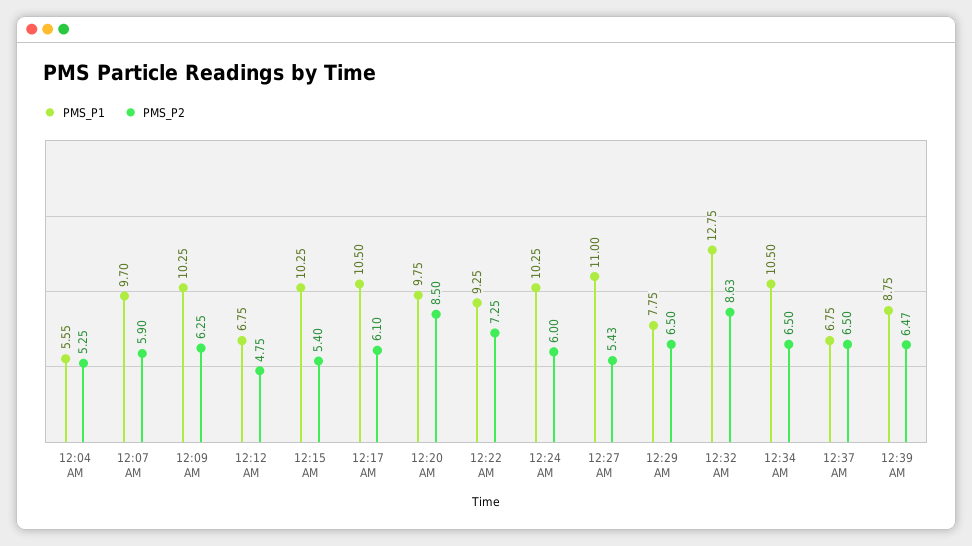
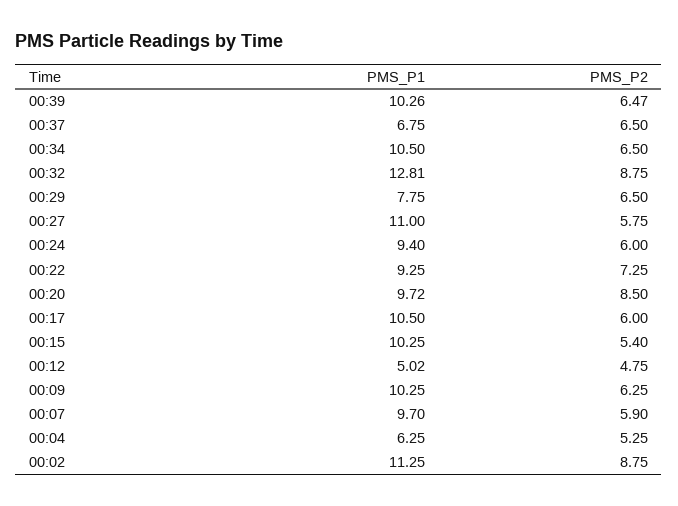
PMS_P1, 12:04 AM: 5.55 -> 6.25
PMS_P1, 12:12 AM: 6.75 -> 5.02
PMS_P2, 12:17 AM: 6.1 -> 6
PMS_P1, 12:20 AM: 9.75 -> 9.72
PMS_P1, 12:24 AM: 10.25 -> 9.4
PMS_P2, 12:27 AM: 5.43 -> 5.75
PMS_P1, 12:32 AM: 12.75 -> 12.81
PMS_P2, 12:32 AM: 8.63 -> 8.75
PMS_P1, 12:39 AM: 8.75 -> 10.26
PMS_P1, 00:02: none -> 11.25
PMS_P2, 00:02: none -> 8.75

